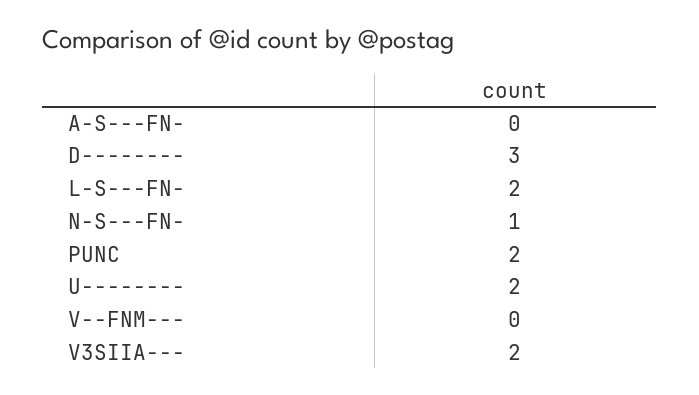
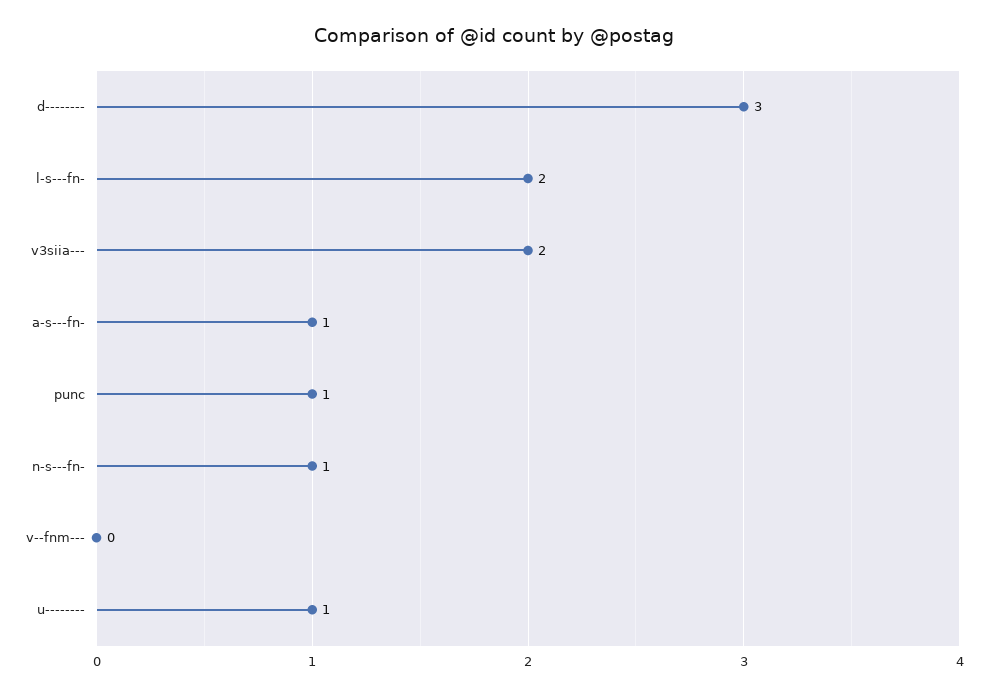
A-S---FN-: 0 -> 1
PUNC: 2 -> 1
U--------: 2 -> 1

